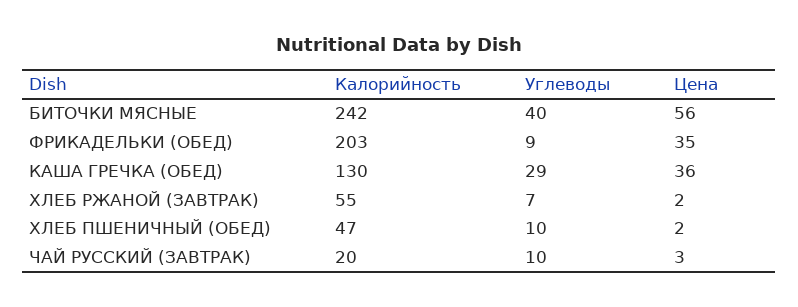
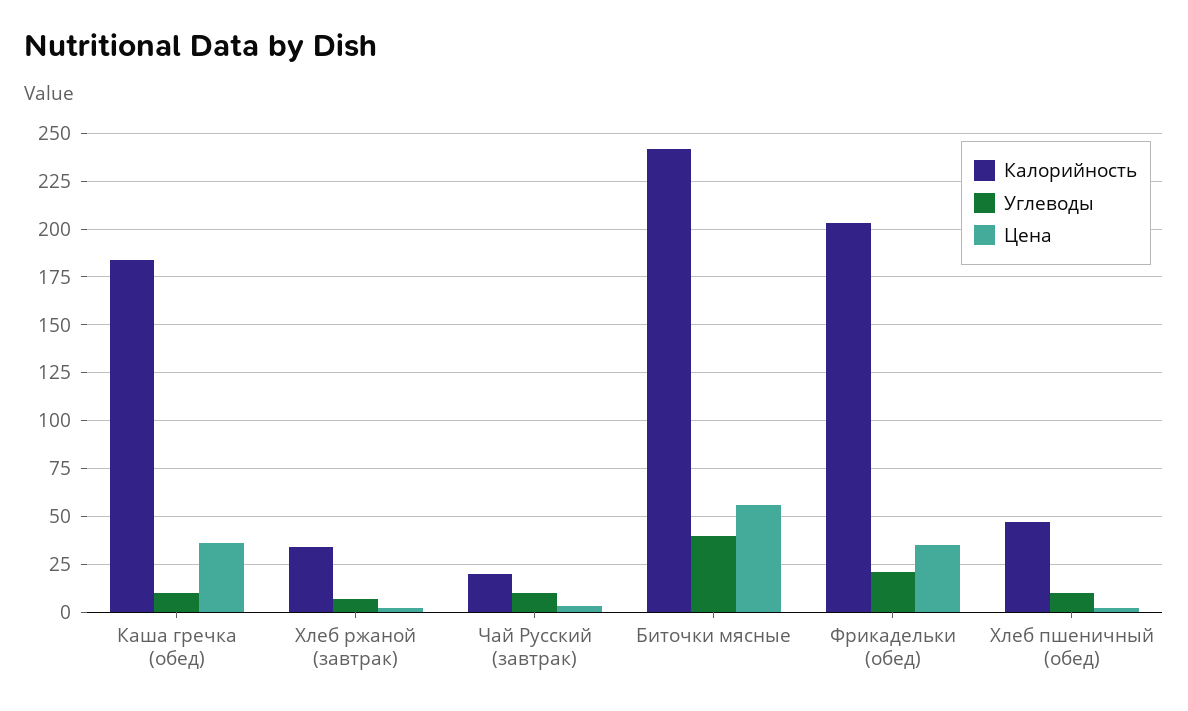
Углеводы, ФРИКАДЕЛЬКИ (ОБЕД): 9 -> 20
Калорийность, КАША ГРЕЧКА (ОБЕД): 130 -> 185
Углеводы, КАША ГРЕЧКА (ОБЕД): 29 -> 10
Калорийность, ХЛЕБ РЖАНОЙ (ЗАВТРАК): 55 -> 35

